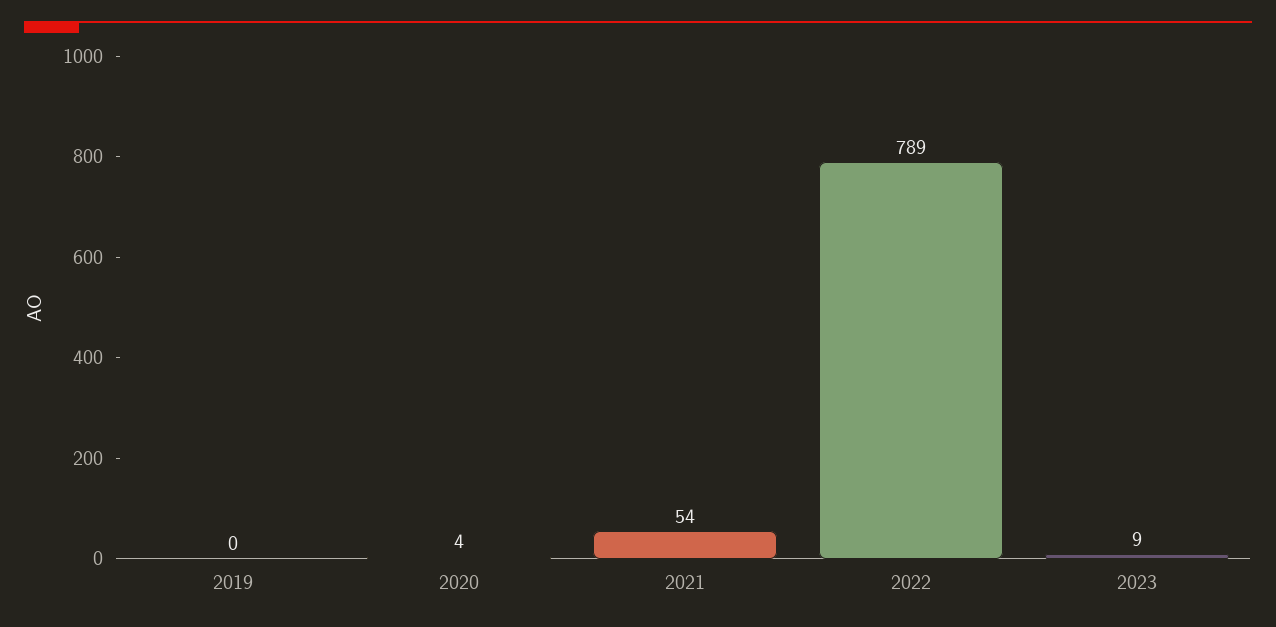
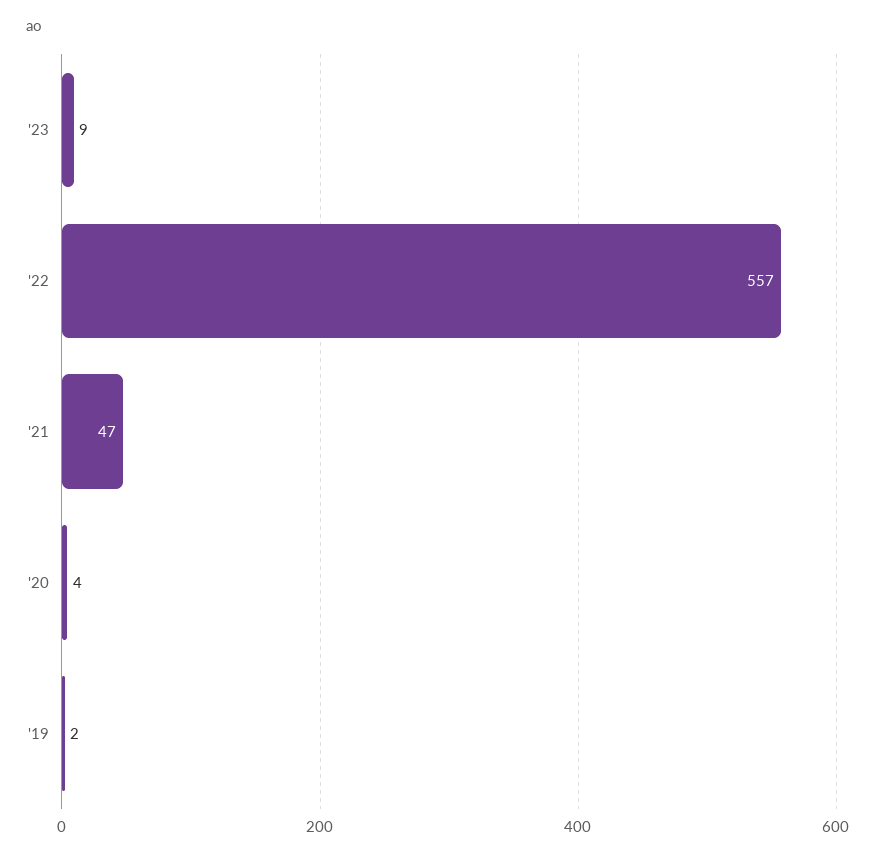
2019: 0 -> 2
2021: 54 -> 47
2022: 789 -> 557

